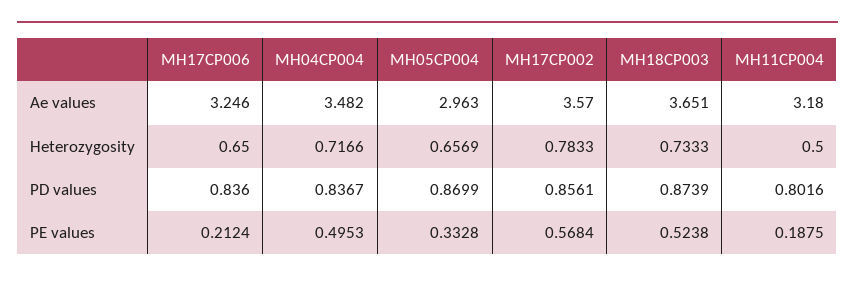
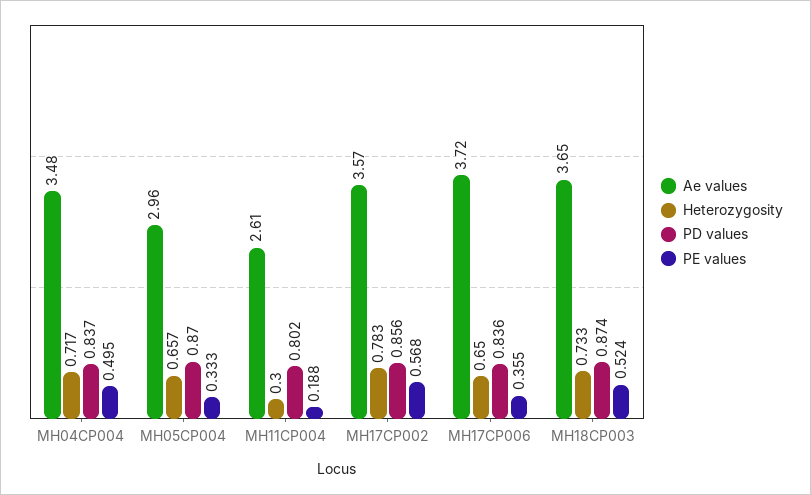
Ae values, MH17CP006: 3.246 -> 3.72
Ae values, MH11CP004: 3.18 -> 2.61
Heterozygosity, MH11CP004: 0.5 -> 0.3
PE values, MH17CP006: 0.2124 -> 0.355

